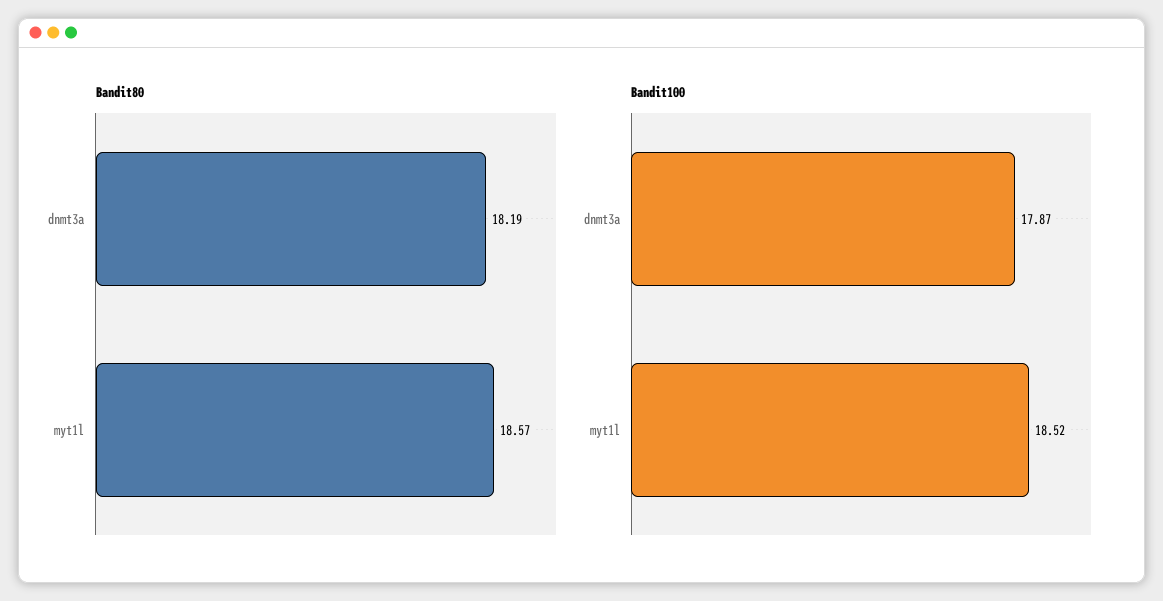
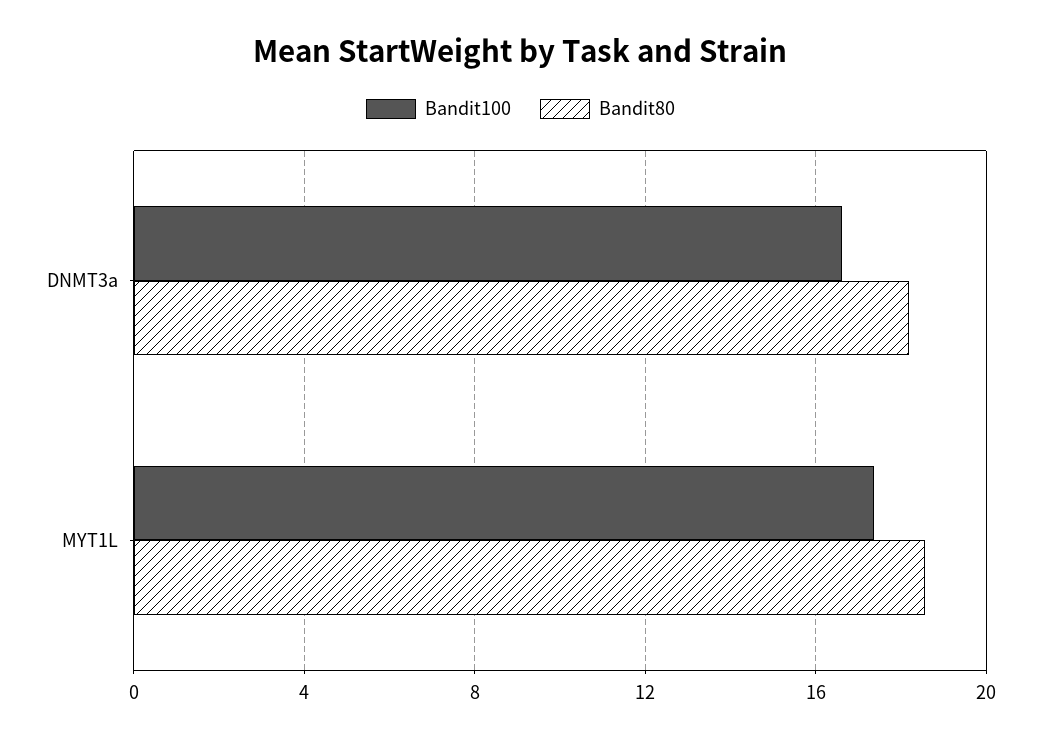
Bandit100, dnmt3a: 17.87 -> 16.5
Bandit100, myt1l: 18.52 -> 17.5

